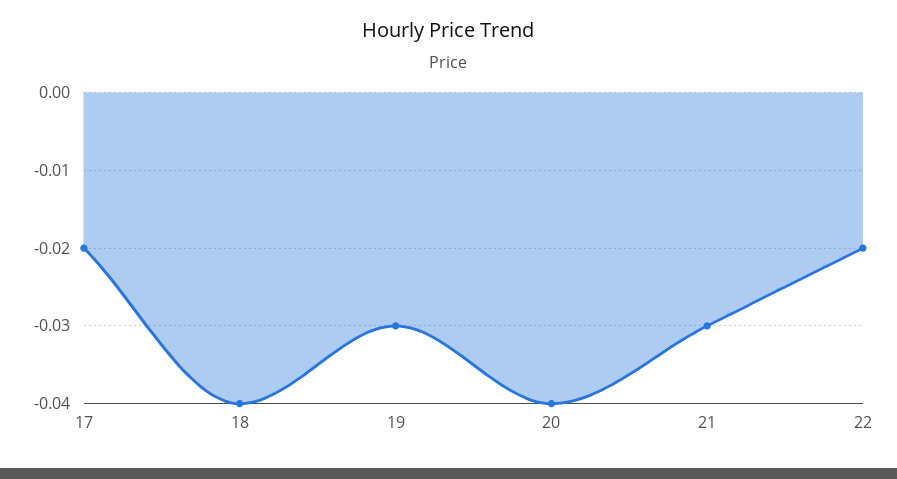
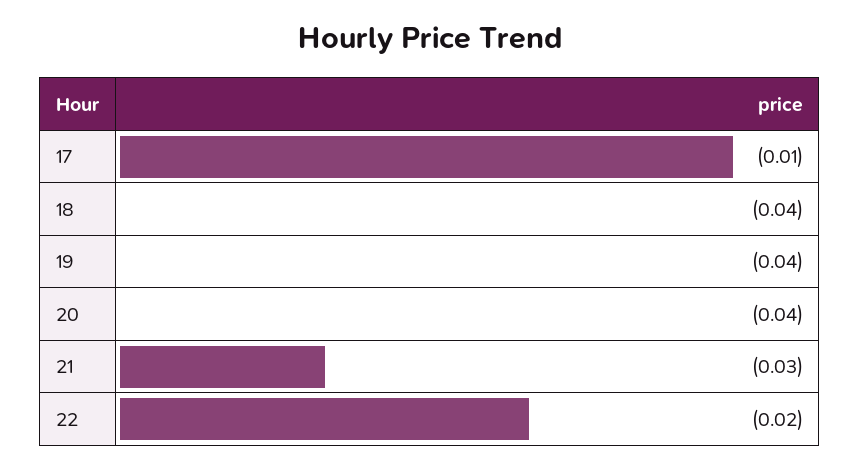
17: -0.02 -> -0.01
19: -0.03 -> -0.04

